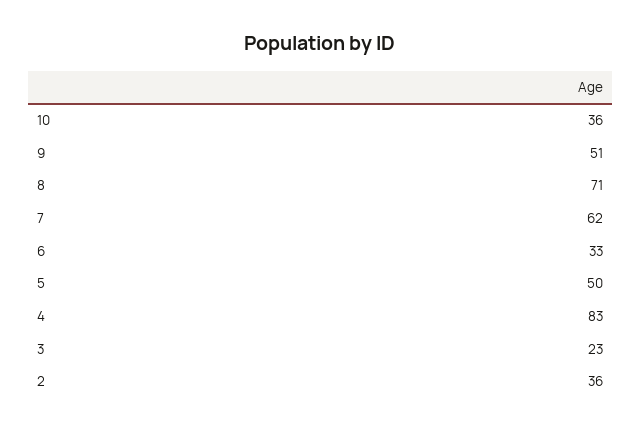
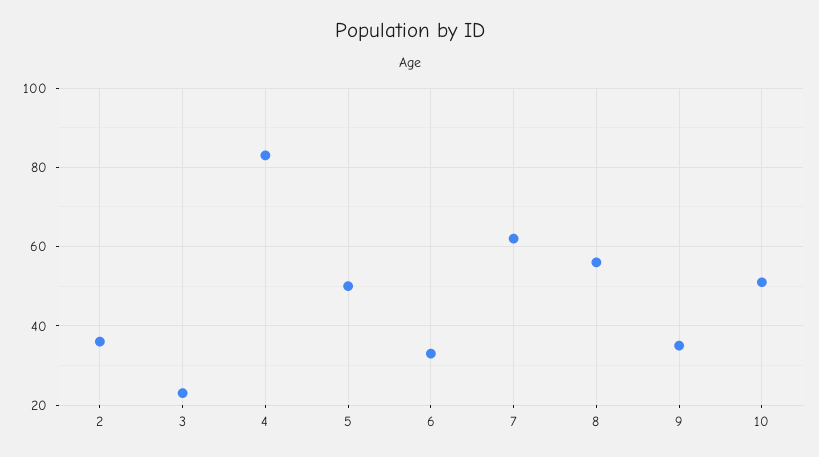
10: 36 -> 50
9: 51 -> 35
8: 71 -> 55

